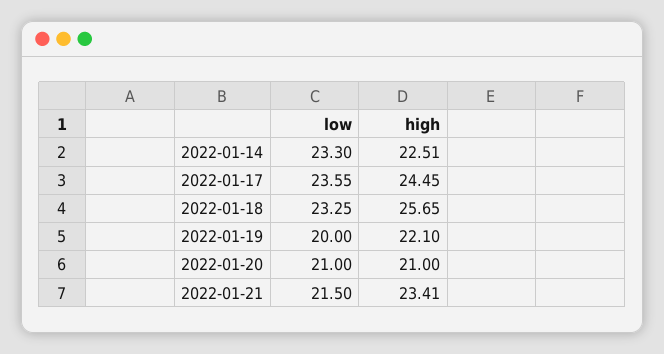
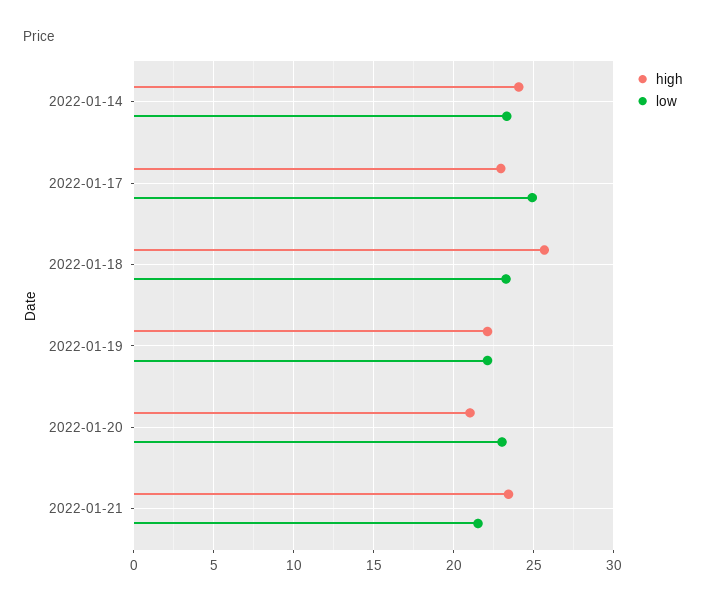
high, 2022-01-14: 22.51 -> 24
low, 2022-01-17: 23.55 -> 25
high, 2022-01-17: 24.45 -> 23
low, 2022-01-19: 20 -> 22
low, 2022-01-20: 21 -> 23

